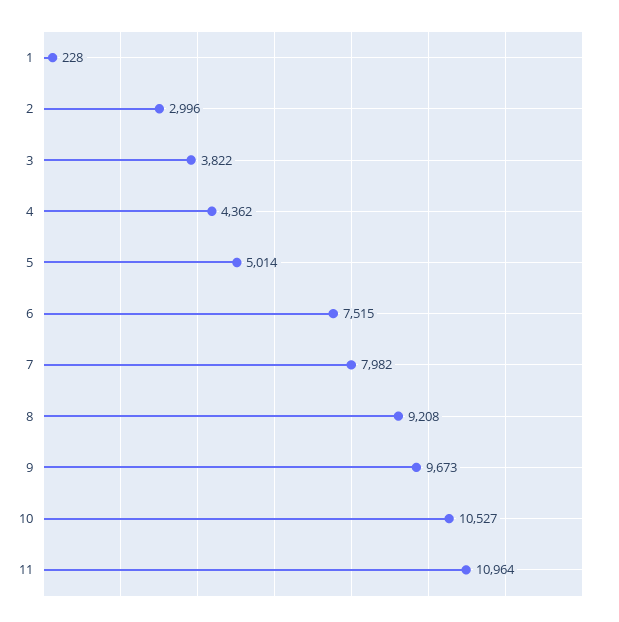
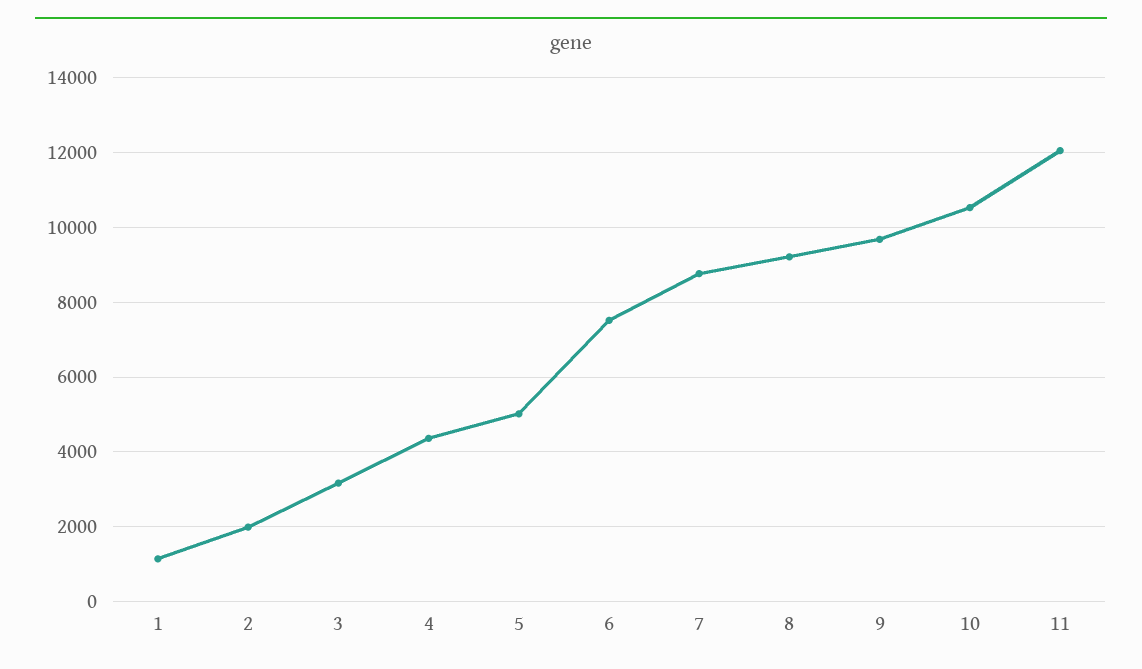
1: 228 -> 1200
2: 2996 -> 2000
3: 3822 -> 3200
7: 7982 -> 8800
11: 10964 -> 12000

